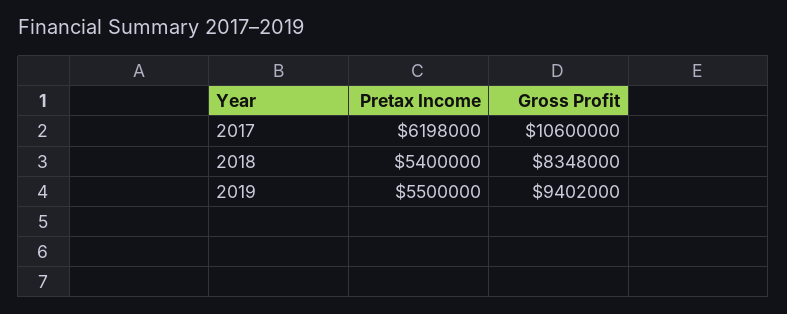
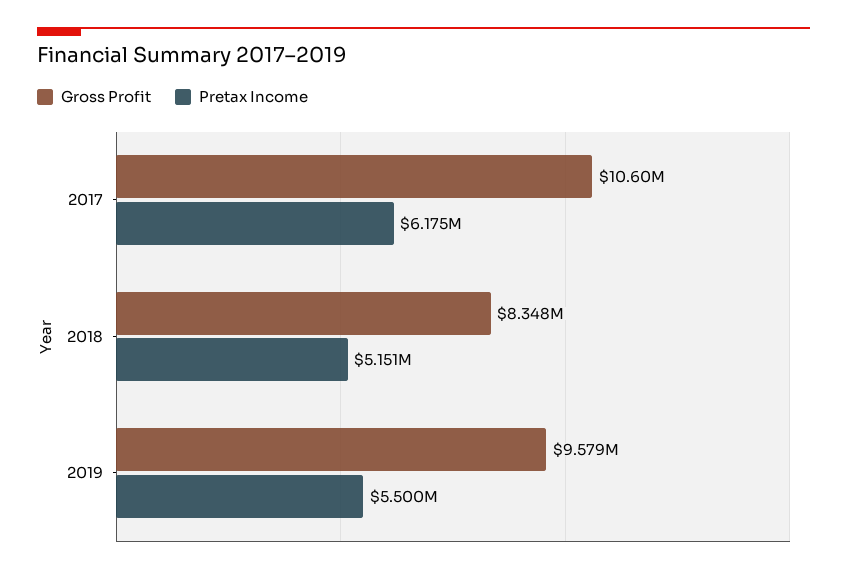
Pretax Income, 2017: 6198000 -> 6175000
Pretax Income, 2018: 5400000 -> 5151000
Gross Profit, 2019: 9402000 -> 9579000

